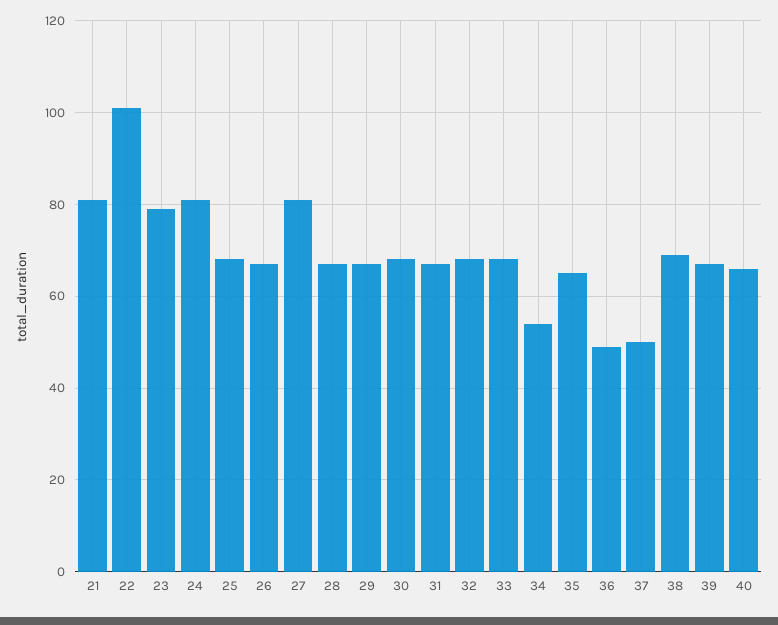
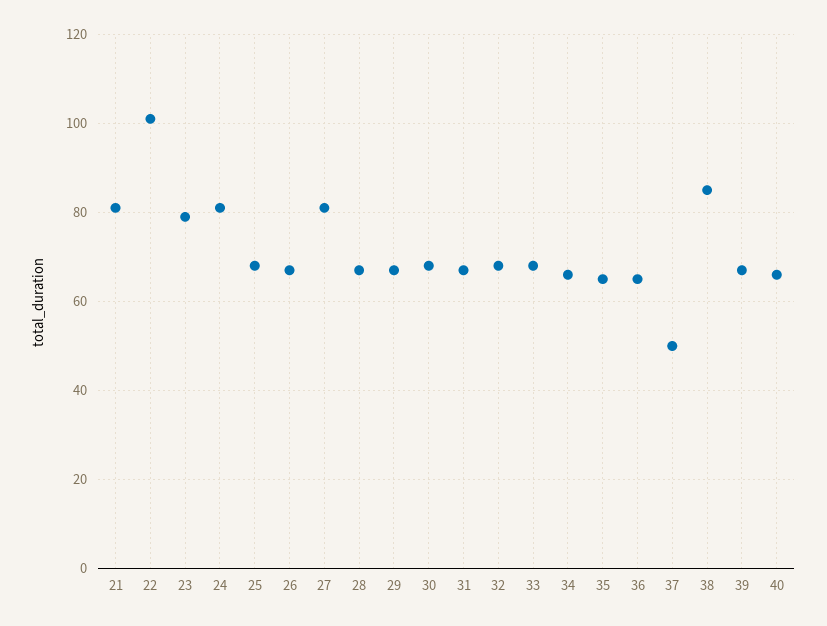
34: 55 -> 65
36: 50 -> 65
38: 70 -> 85

